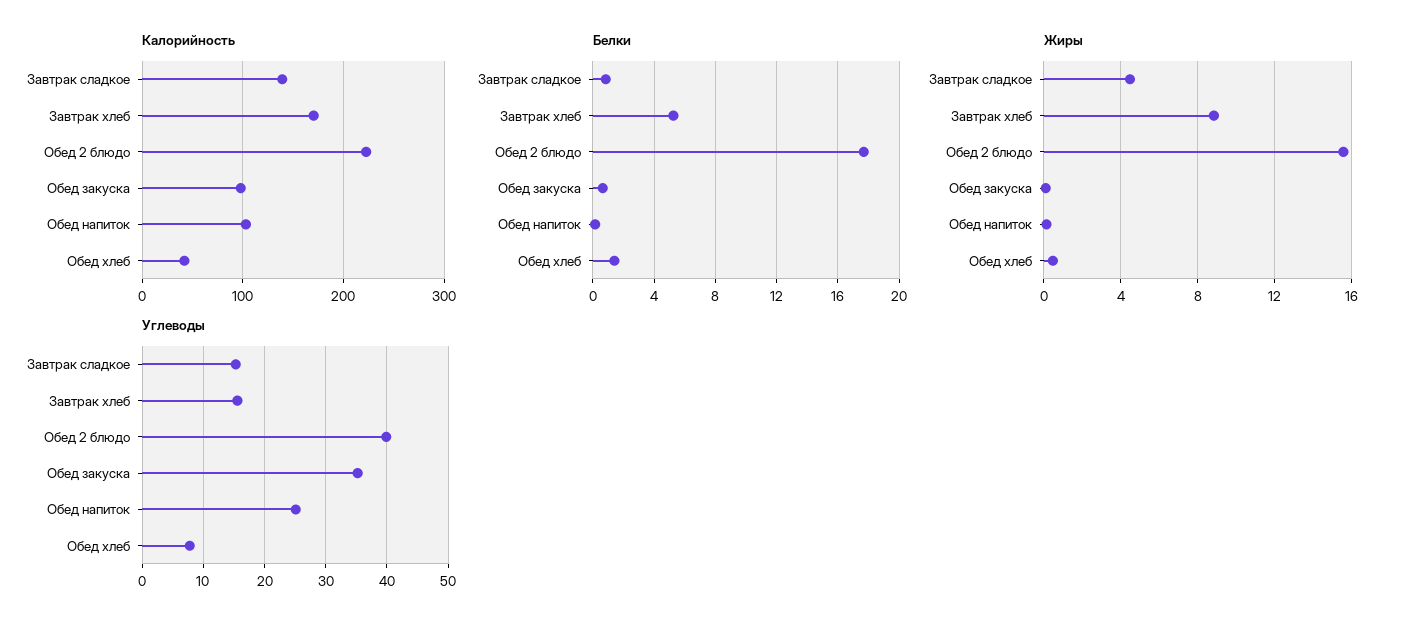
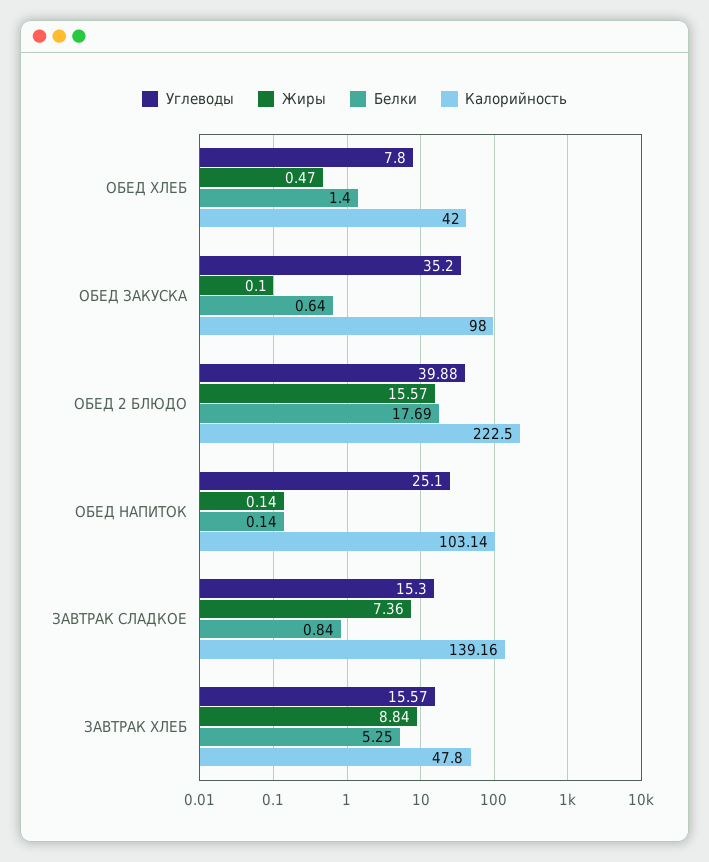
Калорийность, Завтрак хлеб: 170 -> 47.8
Жиры, Завтрак сладкое: 4.5 -> 7.36

